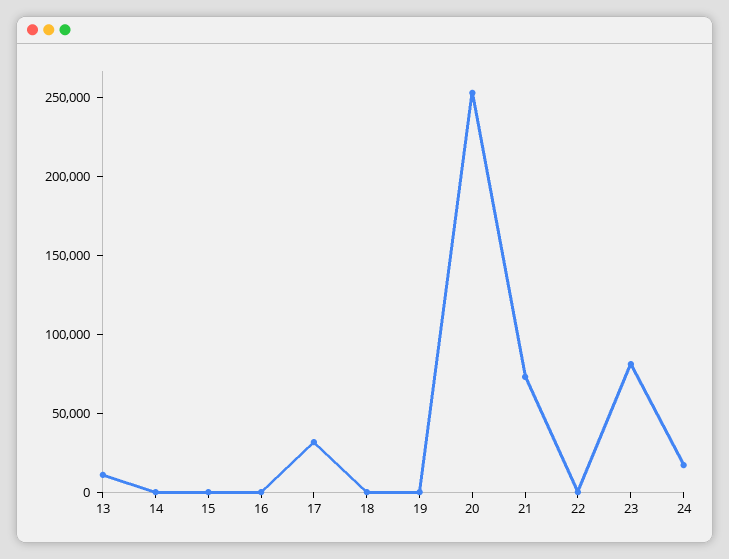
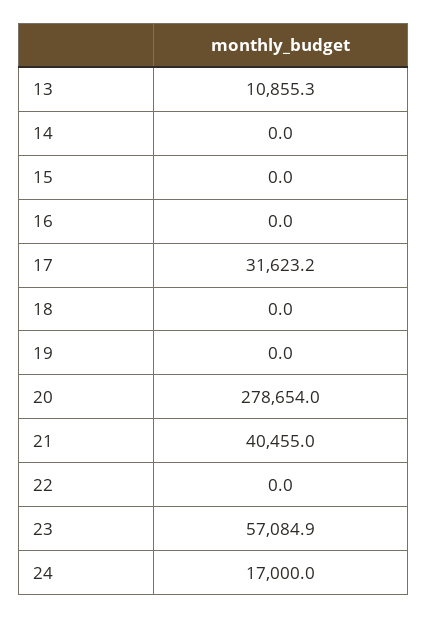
20: 250000 -> 278654
21: 70000 -> 40455
23: 80000 -> 57084.9

